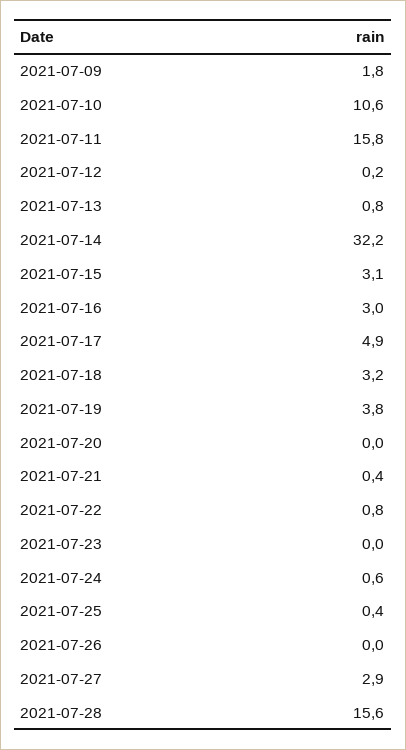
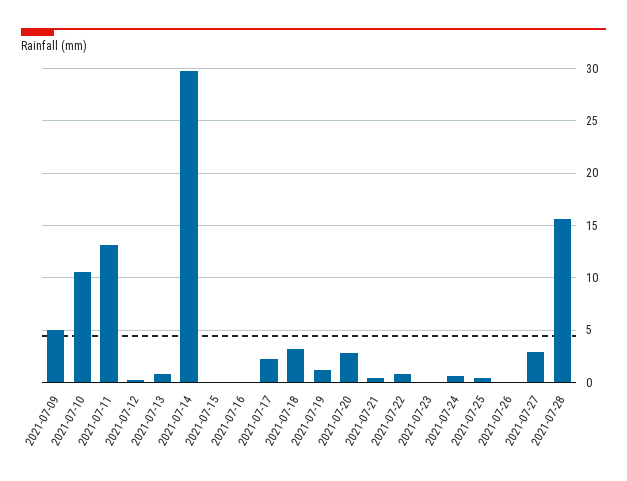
2021-07-09: 1.8 -> 5
2021-07-11: 15.8 -> 13
2021-07-14: 32.2 -> 30
2021-07-15: 3.1 -> 0
2021-07-16: 3 -> 0
2021-07-17: 4.9 -> 2
2021-07-19: 3.8 -> 1
2021-07-20: 0 -> 3

